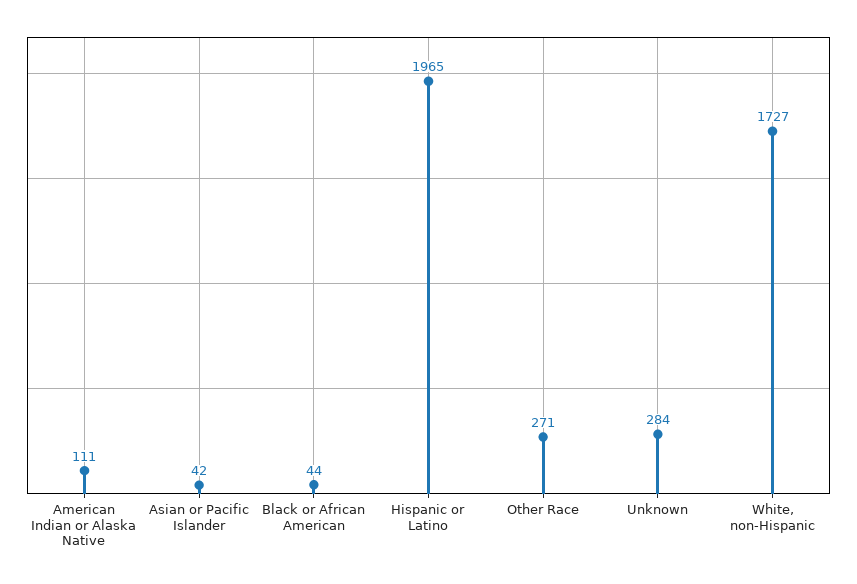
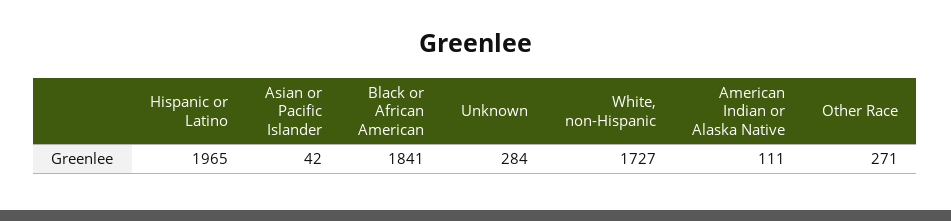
Black or African American: 44 -> 1841

